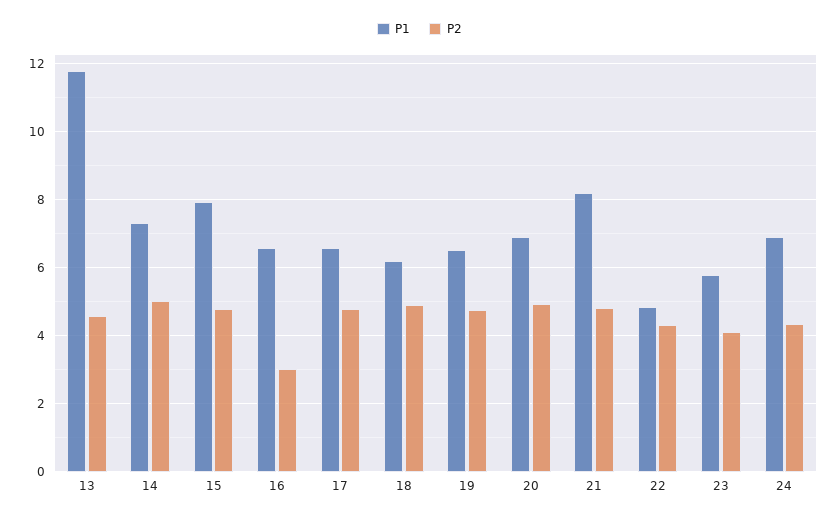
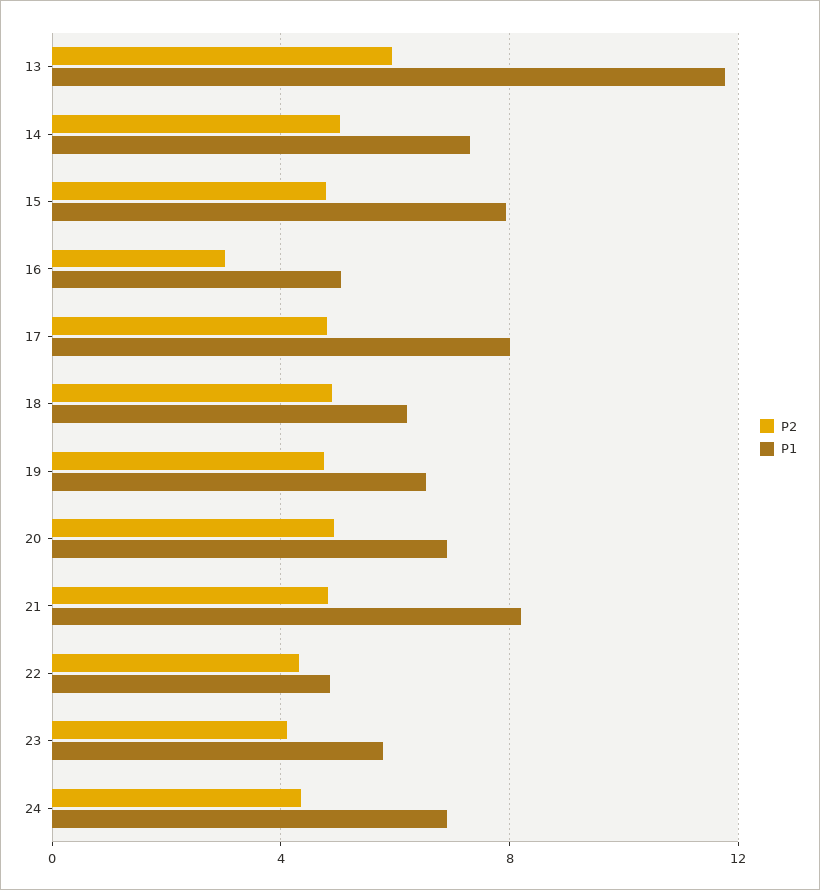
P2, 13: 4.6 -> 6
P1, 16: 6.6 -> 5
P1, 17: 6.6 -> 8

